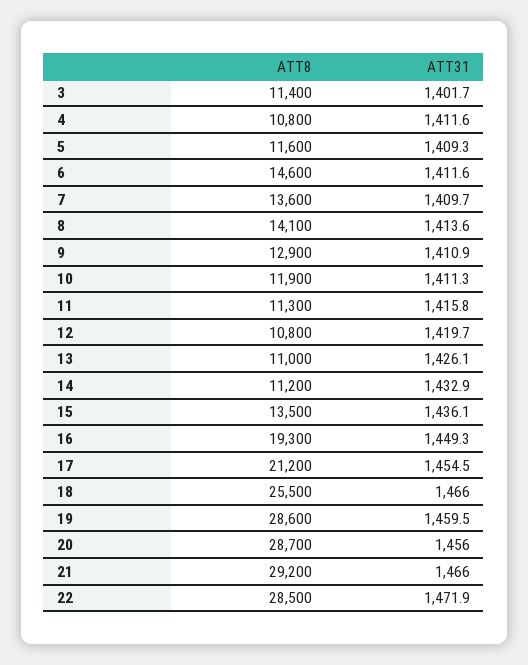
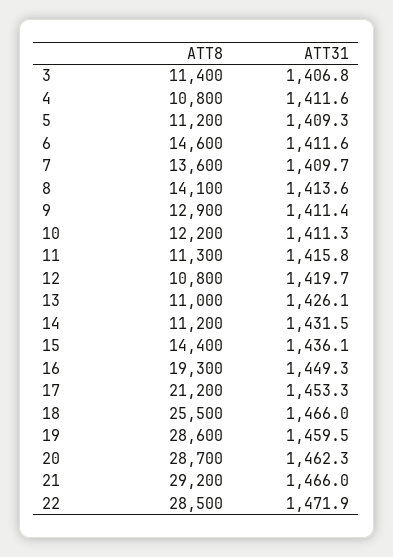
ATT31, 3: 1401.7 -> 1406.8
ATT8, 5: 11600 -> 11200
ATT31, 9: 1410.9 -> 1411.4
ATT8, 10: 11900 -> 12200
ATT31, 14: 1432.9 -> 1431.5
ATT8, 15: 13500 -> 14400
ATT31, 17: 1454.5 -> 1453.3
ATT31, 20: 1456 -> 1462.3

